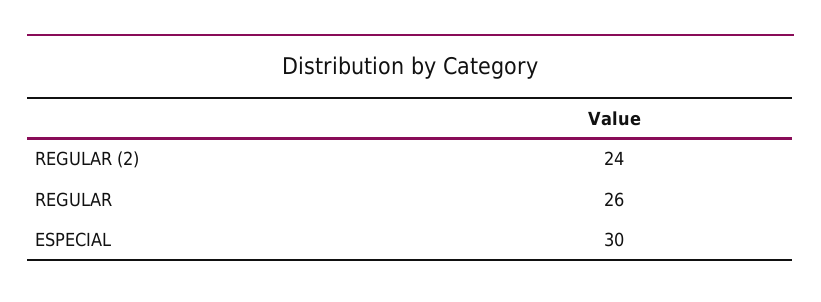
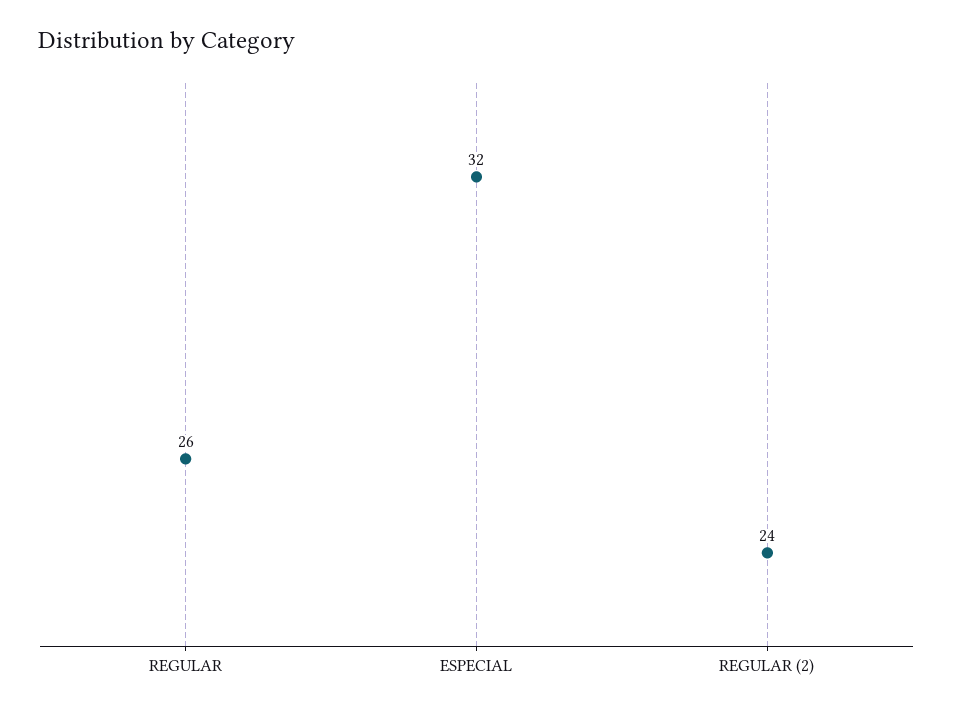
ESPECIAL: 30 -> 32

